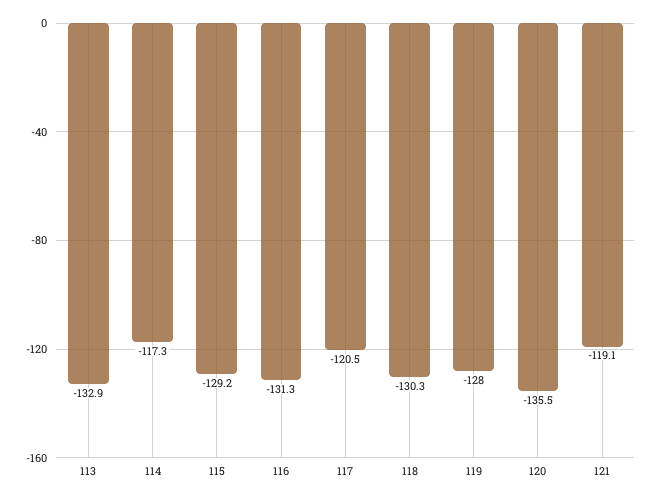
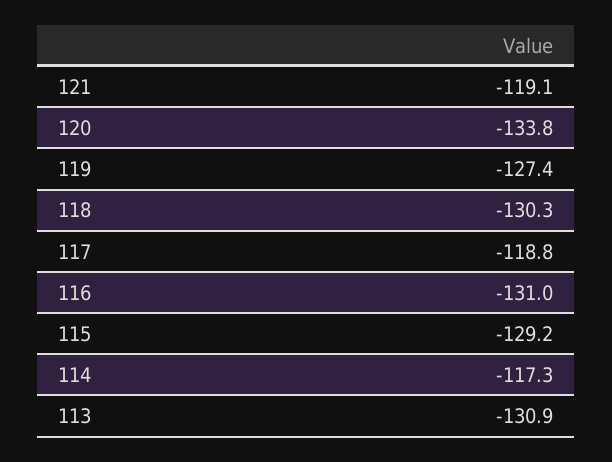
113: -132.9 -> -130.9
116: -131.3 -> -131
117: -120.5 -> -118.8
119: -128 -> -127.4
120: -135.5 -> -133.8

